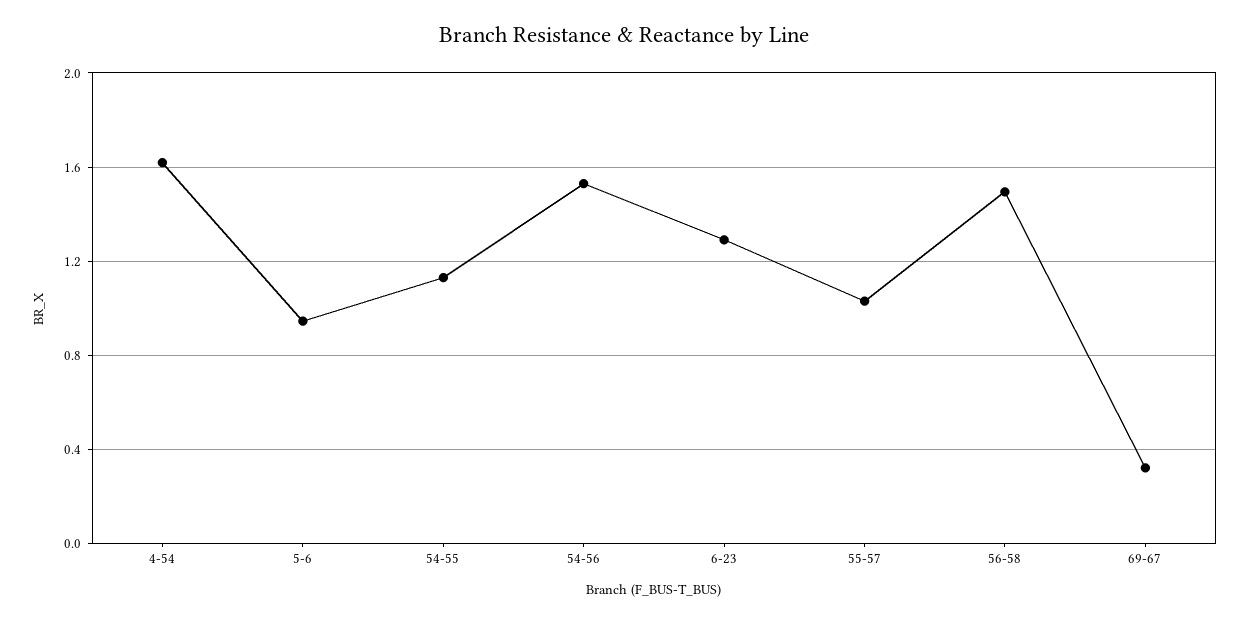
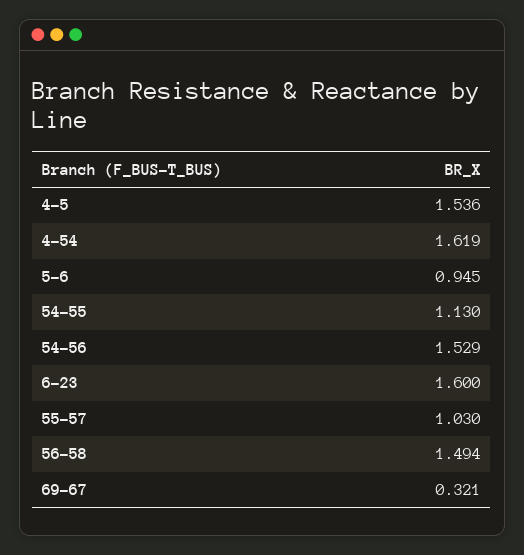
6-23: 1.3 -> 1.6
4-5: none -> 1.536

